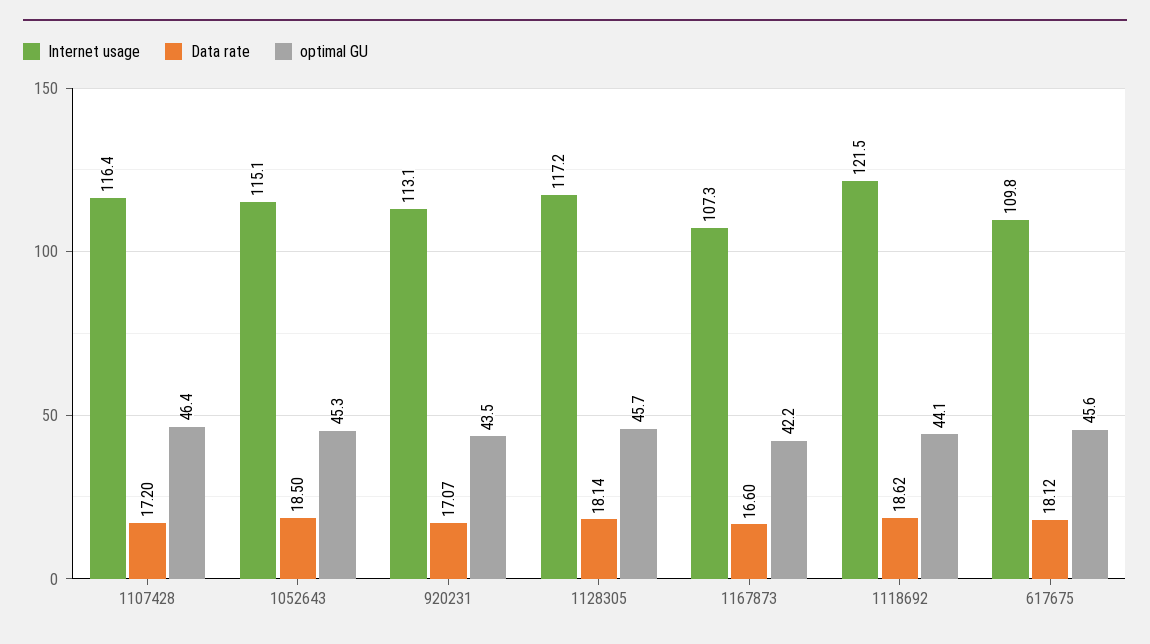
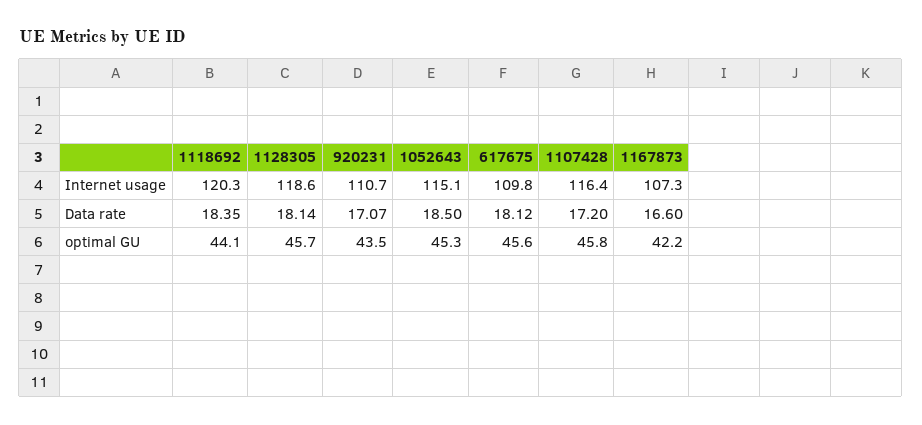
optimal GU, 1107428: 46.4 -> 45.8
Internet usage, 920231: 113.1 -> 110.7
Internet usage, 1128305: 117.2 -> 118.6
Internet usage, 1118692: 121.5 -> 120.3
Data rate, 1118692: 18.62 -> 18.35

